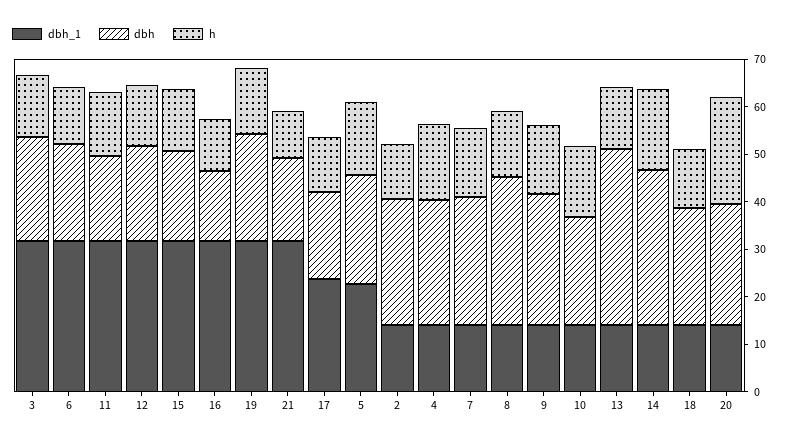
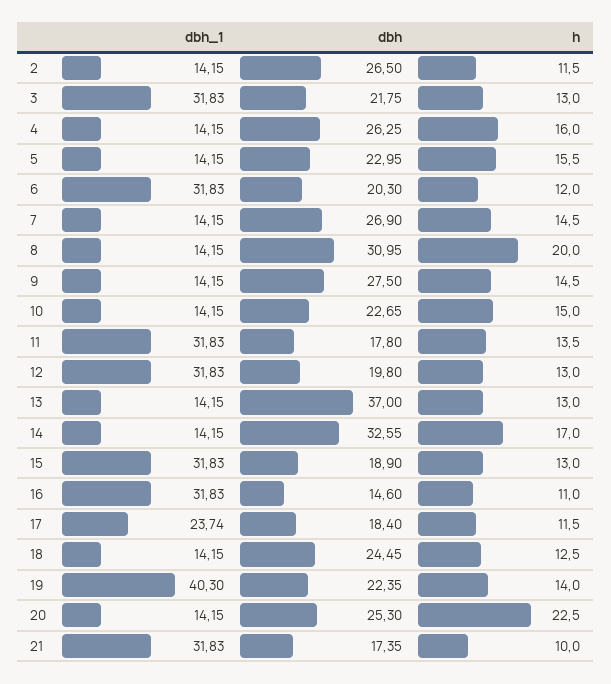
dbh_1, 19: 32 -> 40.3
dbh_1, 5: 22 -> 14.15
h, 8: 14 -> 20

